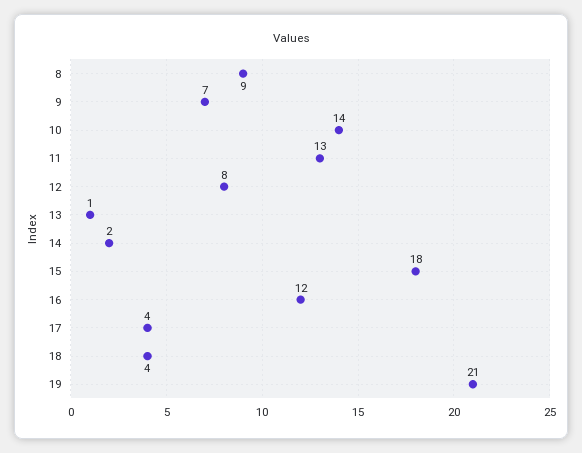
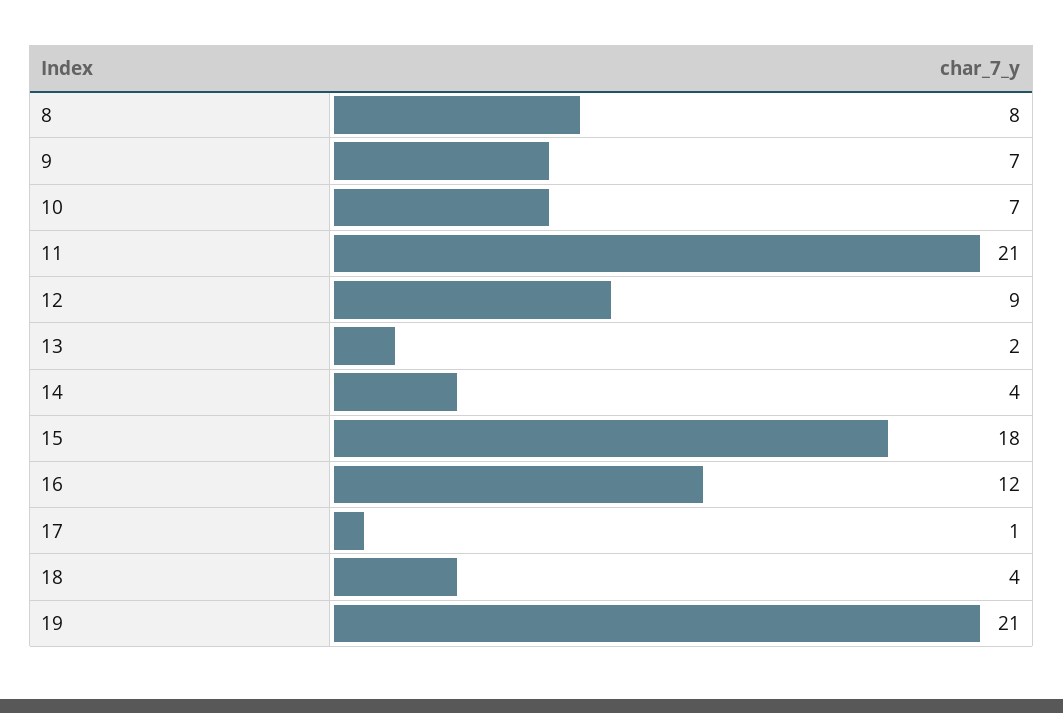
8: 9 -> 8
10: 14 -> 7
11: 13 -> 21
12: 8 -> 9
13: 1 -> 2
14: 2 -> 4
17: 4 -> 1

